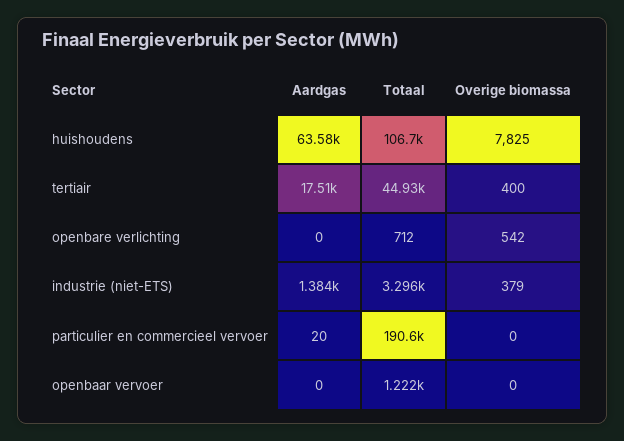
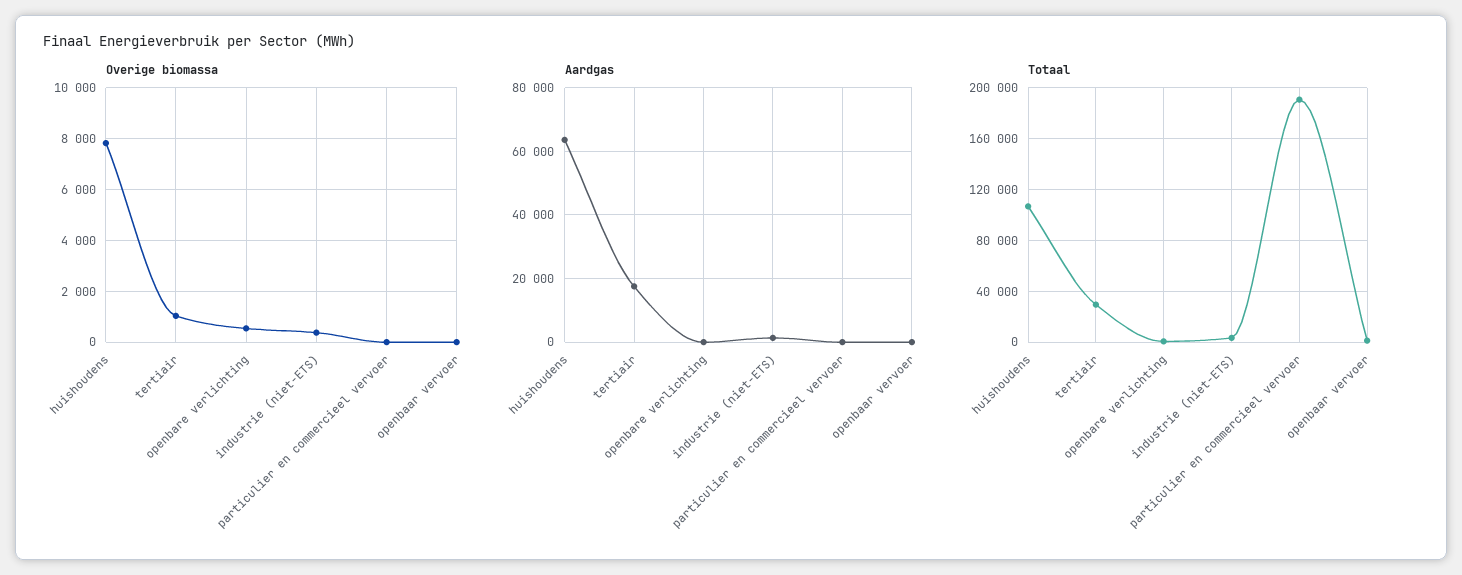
Totaal, tertiair: 44930 -> 30000
Overige biomassa, tertiair: 400 -> 1000

